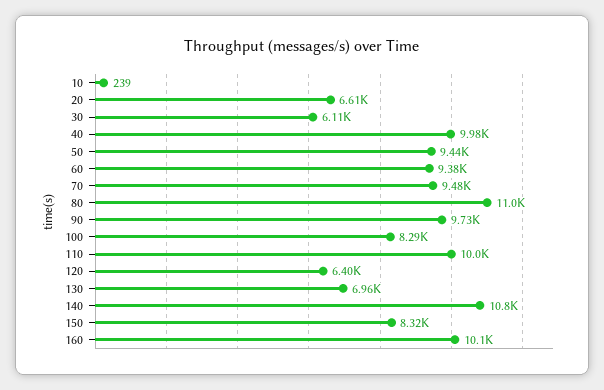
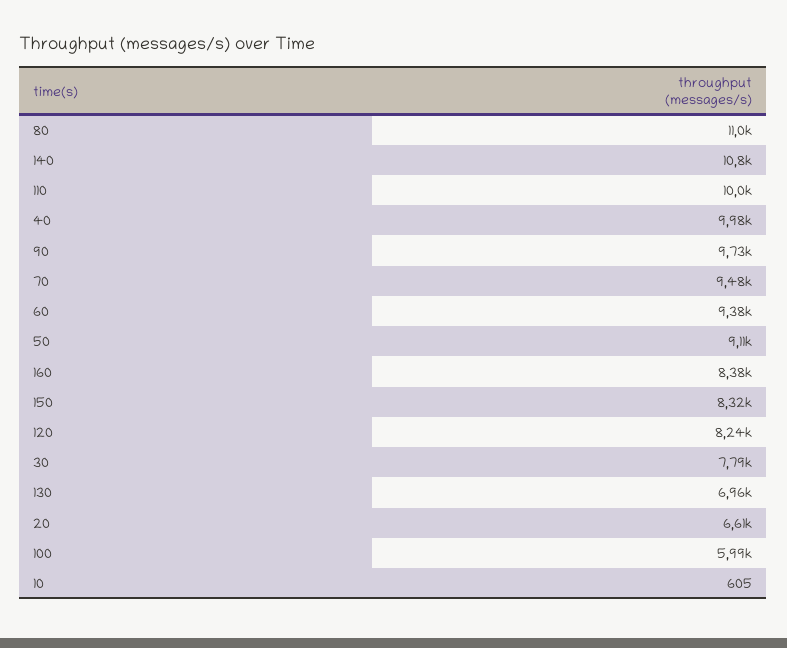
10: 239 -> 605
30: 6110 -> 7790
50: 9440 -> 9110
100: 8290 -> 5990
120: 6400 -> 8240
160: 10100 -> 8380

